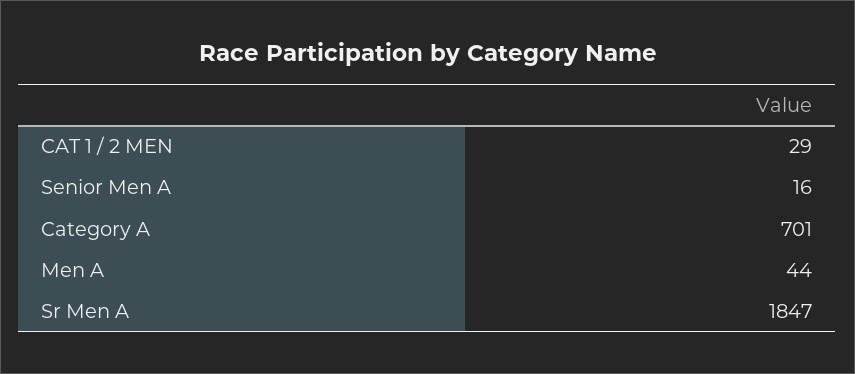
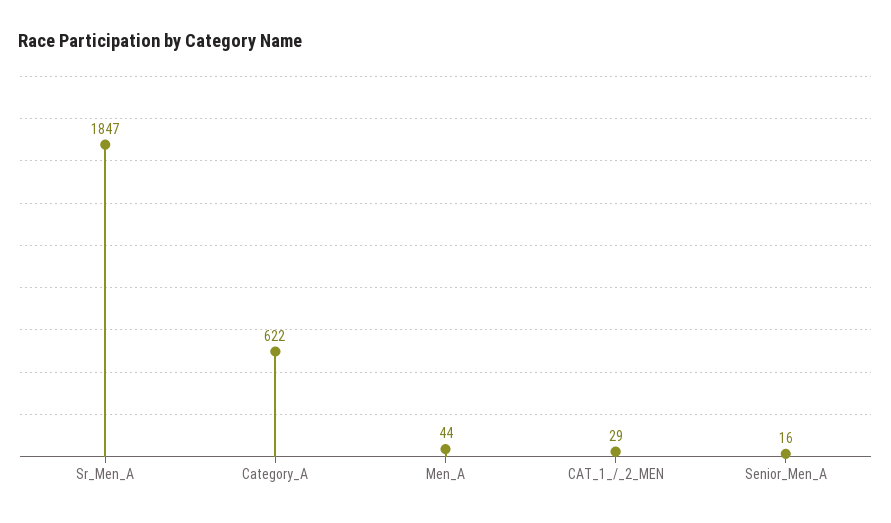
Category A: 701 -> 622

